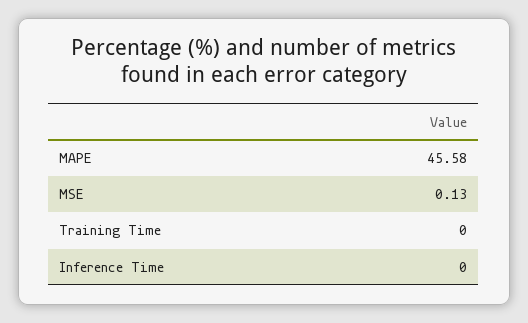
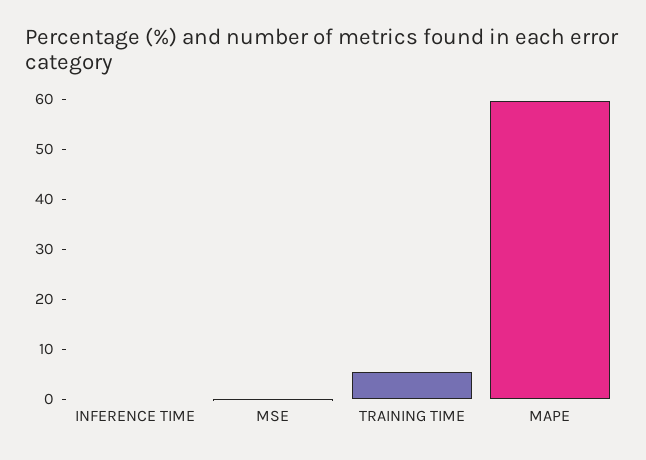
MAPE: 45.58 -> 60
Training Time: 0 -> 6

